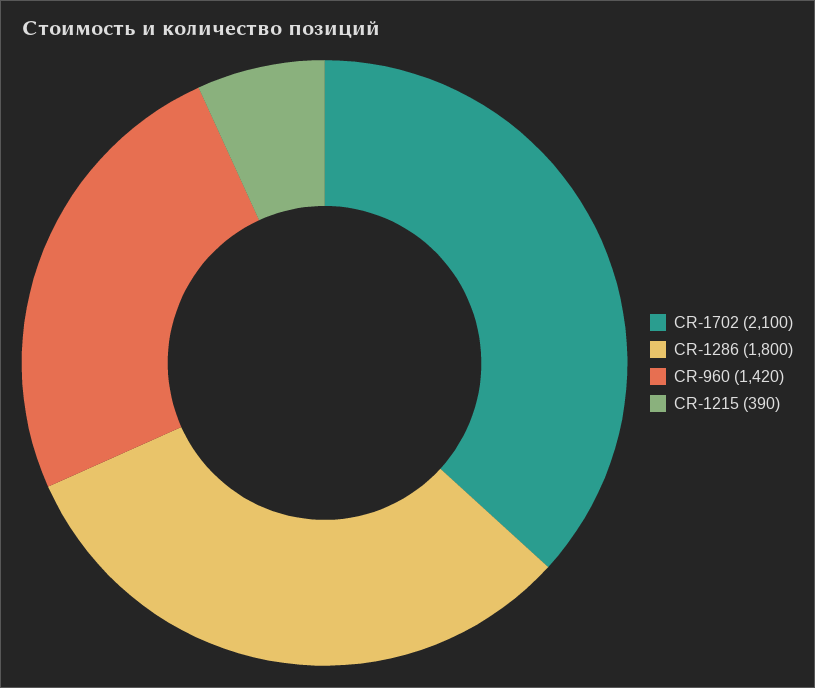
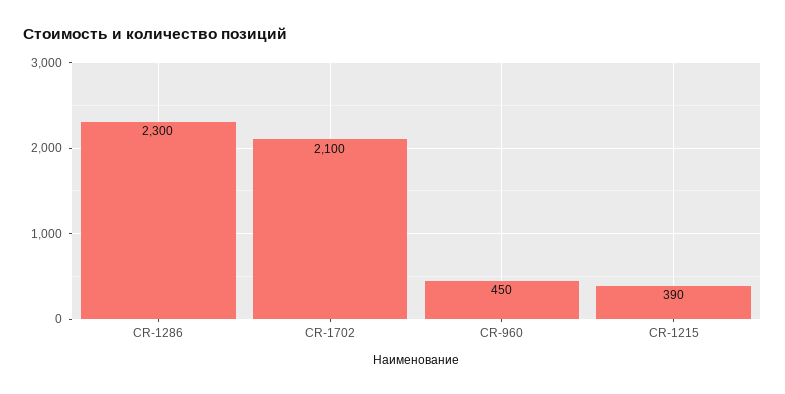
CR-1286: 1800 -> 2300
CR-960: 1420 -> 450

